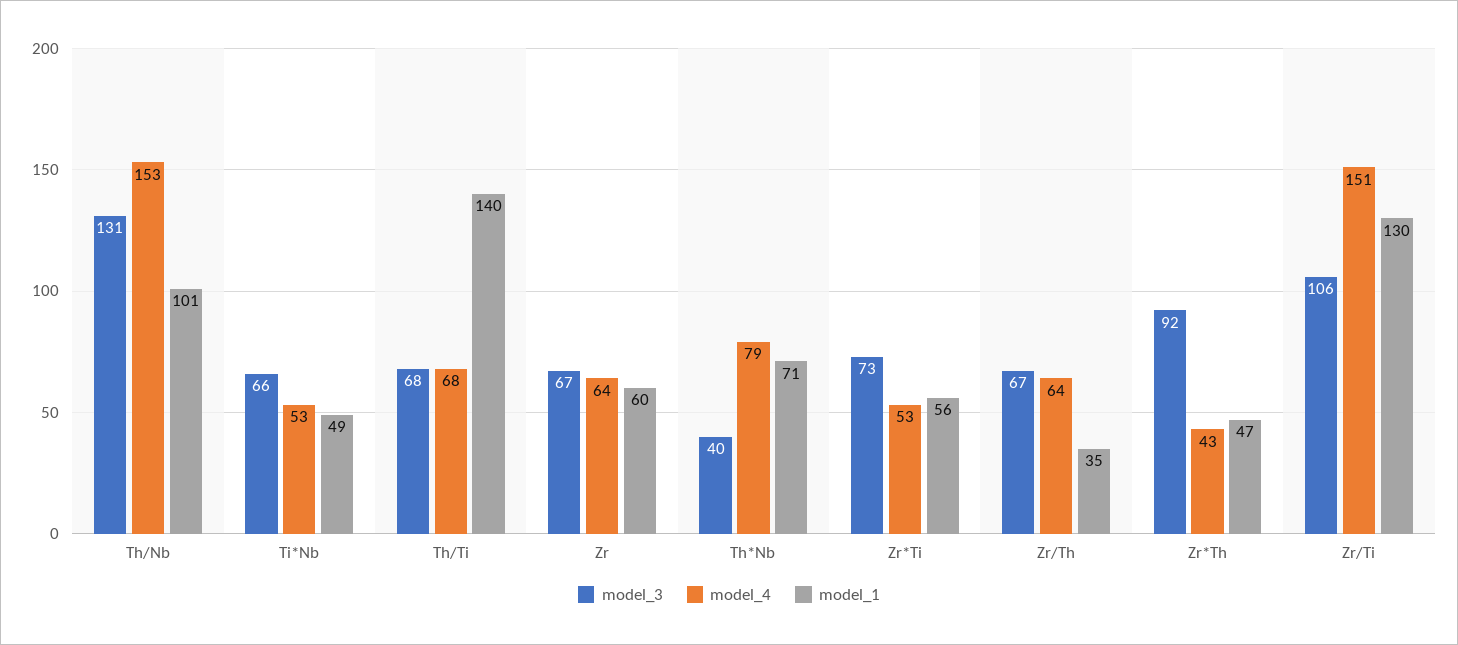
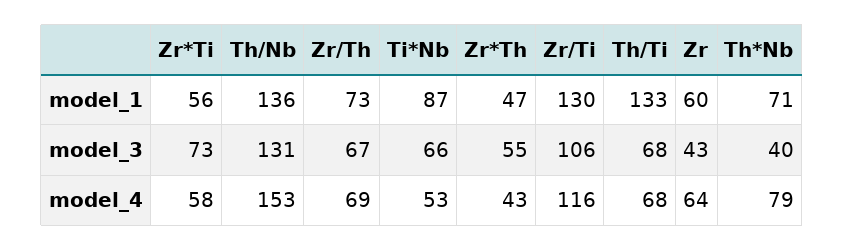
model_1, Th/Nb: 101 -> 136
model_1, Ti*Nb: 49 -> 87
model_1, Th/Ti: 140 -> 133
model_3, Zr: 67 -> 43
model_4, Zr*Ti: 53 -> 58
model_4, Zr/Th: 64 -> 69
model_1, Zr/Th: 35 -> 73
model_3, Zr*Th: 92 -> 55
model_4, Zr/Ti: 151 -> 116

